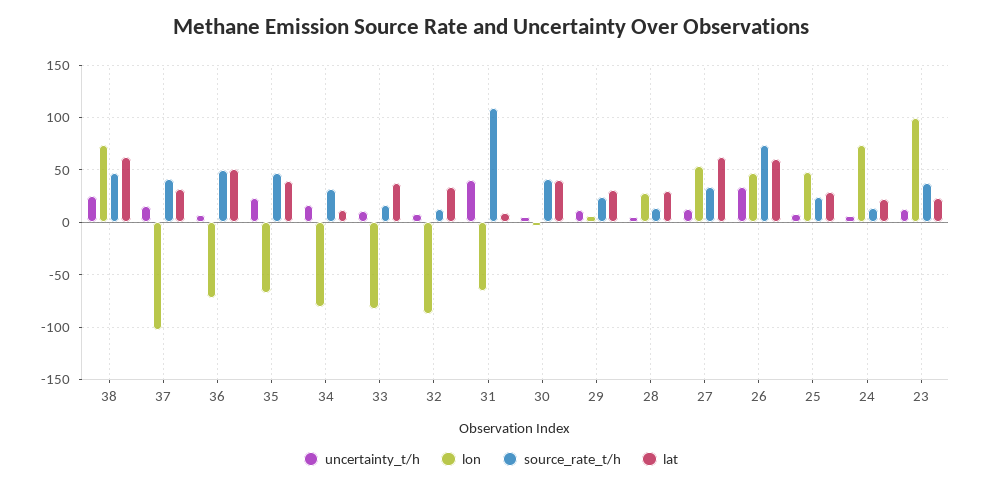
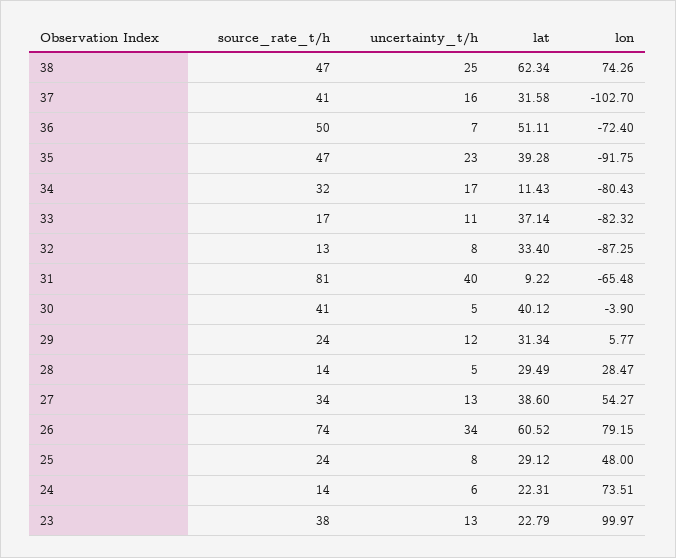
lon, 35: -70 -> -91.75
source_rate_t/h, 31: 110 -> 81
lat, 27: 60 -> 38.6
lon, 26: 50 -> 79.15

